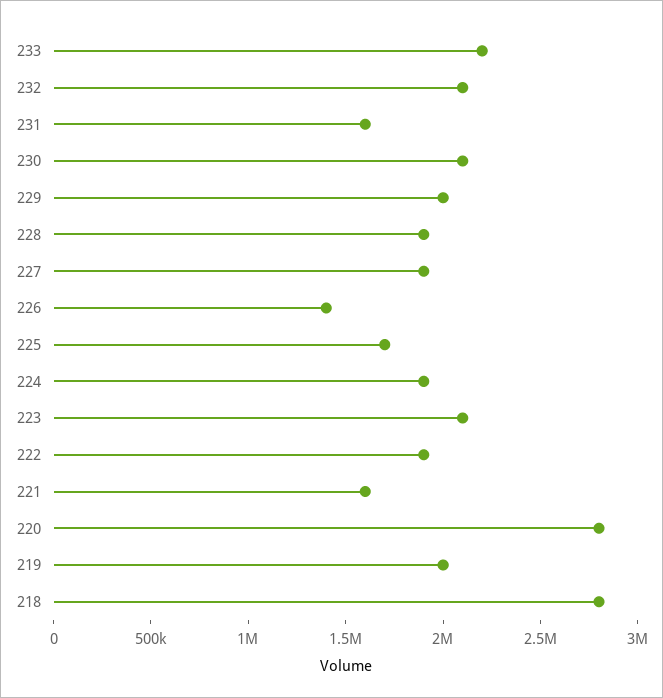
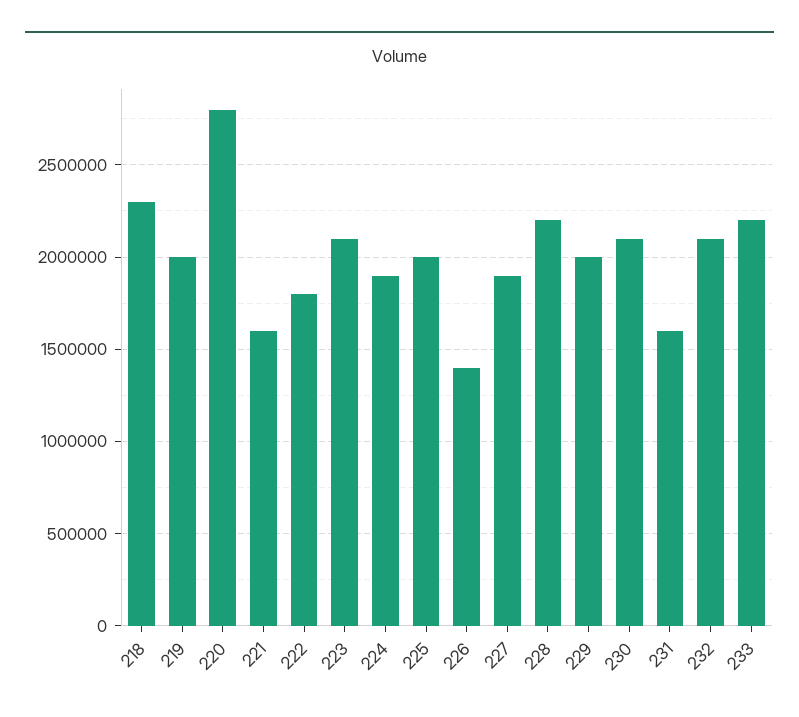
228: 1900000 -> 2200000
225: 1700000 -> 2000000
222: 1900000 -> 1800000
218: 2800000 -> 2300000

